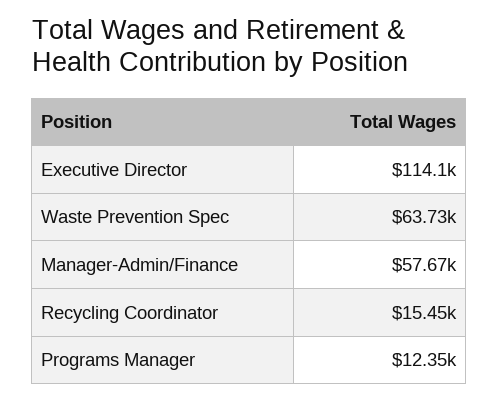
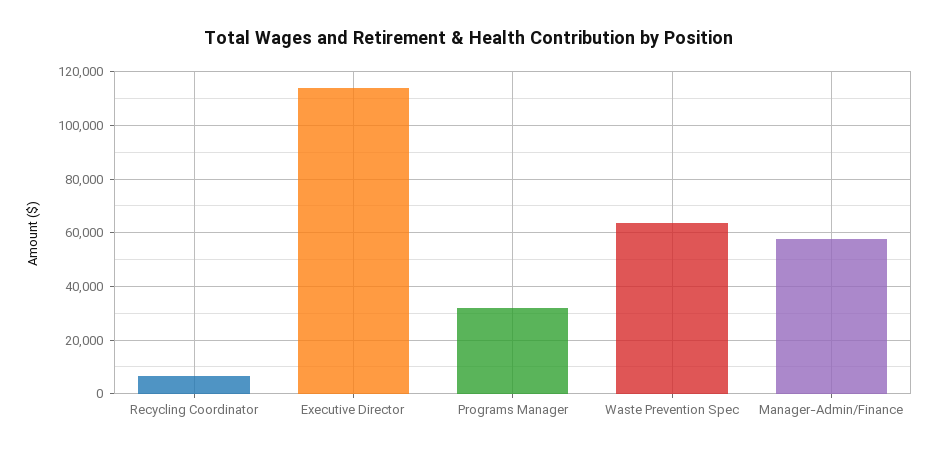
Recycling Coordinator: 15450 -> 7500
Programs Manager: 12350 -> 32500

